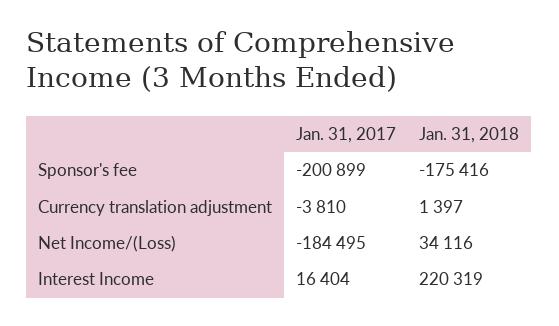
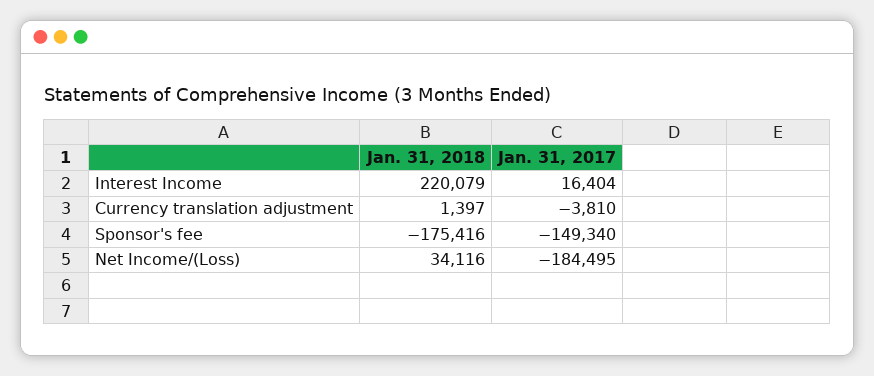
Jan. 31, 2017, Sponsor's fee: -200899 -> -149340
Jan. 31, 2018, Interest Income: 220319 -> 220079

